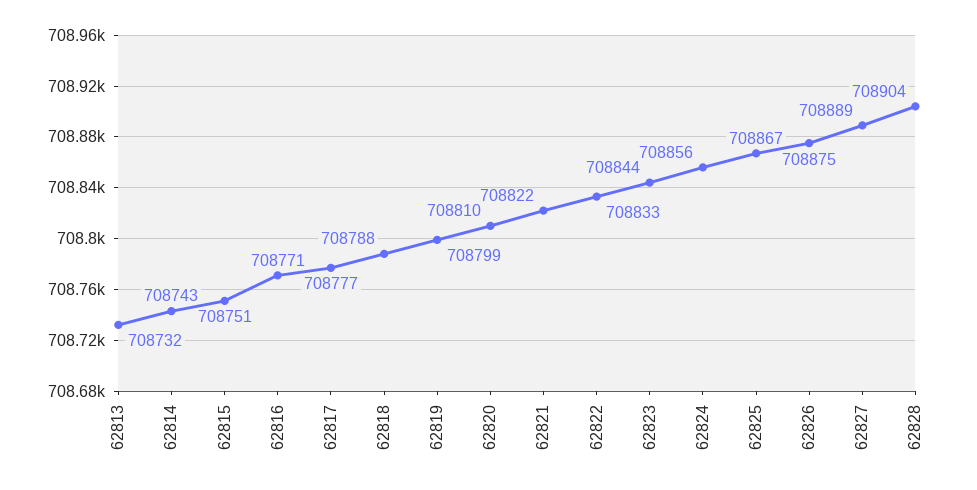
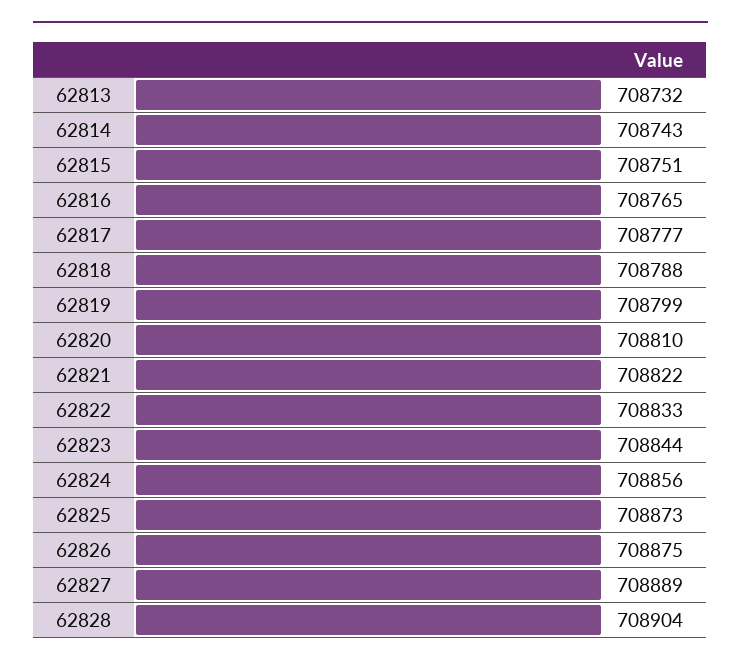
62816: 708771 -> 708765
62825: 708867 -> 708873

